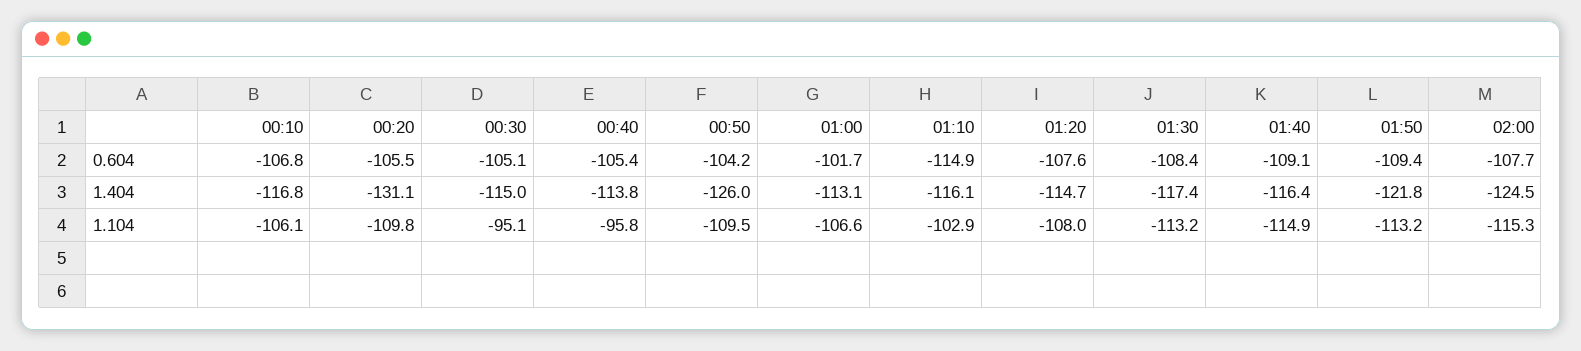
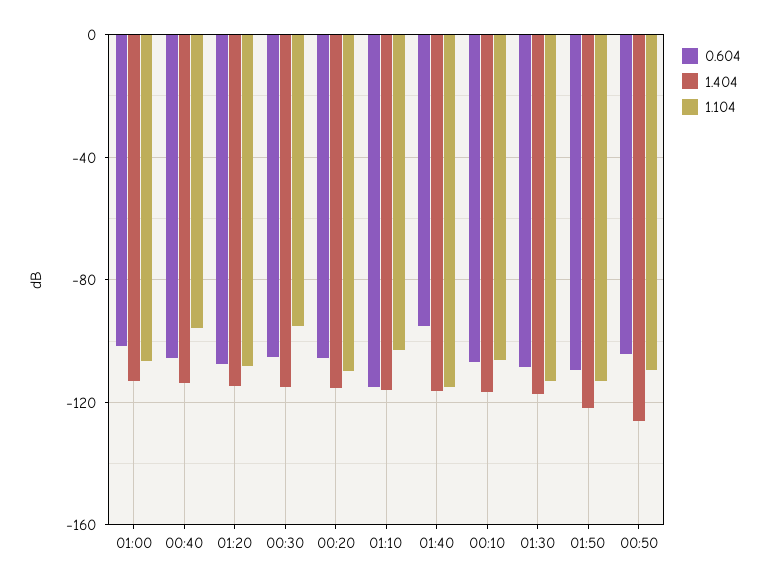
0.604, 01:40: -109.1 -> -95
0.604, 02:00: -107.7 -> none
1.404, 00:20: -131.1 -> -115
1.404, 02:00: -124.5 -> none
1.104, 02:00: -115.3 -> none

